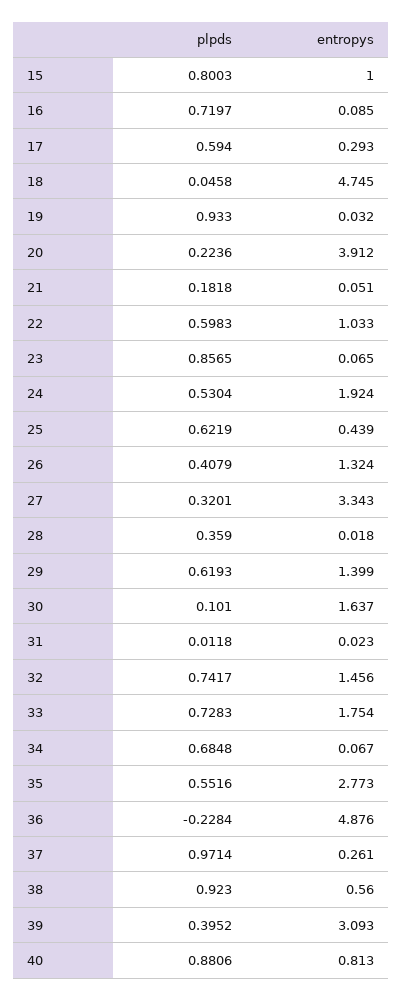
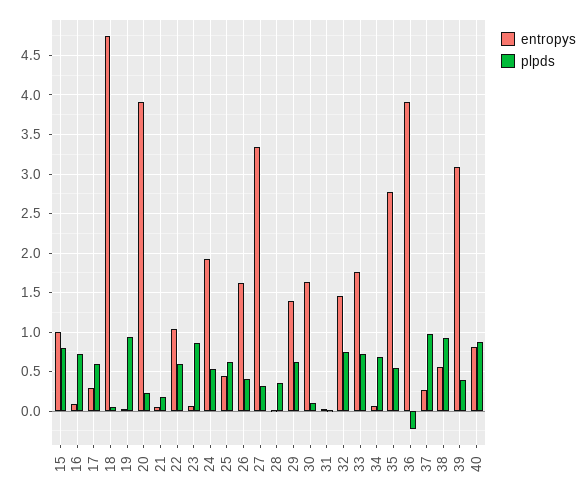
entropys, 26: 1.324 -> 1.6
entropys, 36: 4.876 -> 3.9

